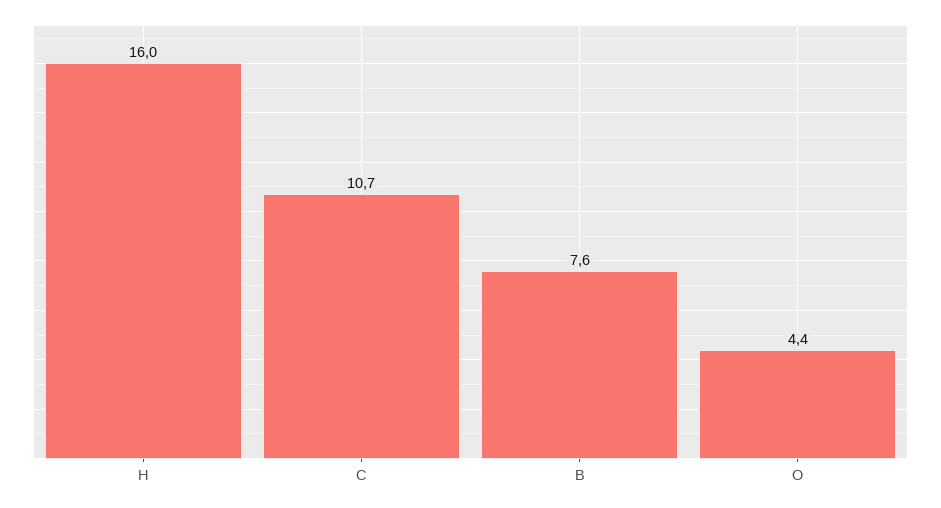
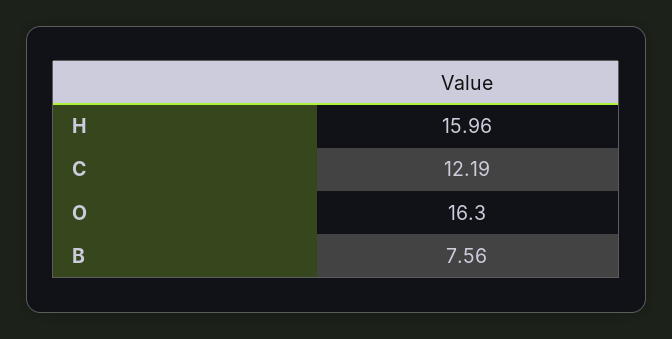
C: 10.7 -> 12.19
O: 4.4 -> 16.3

